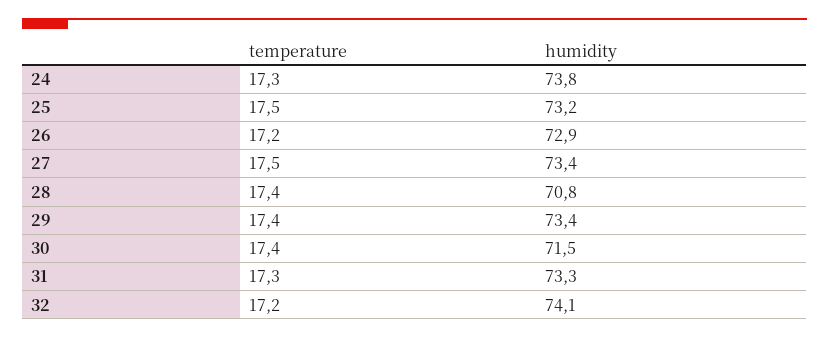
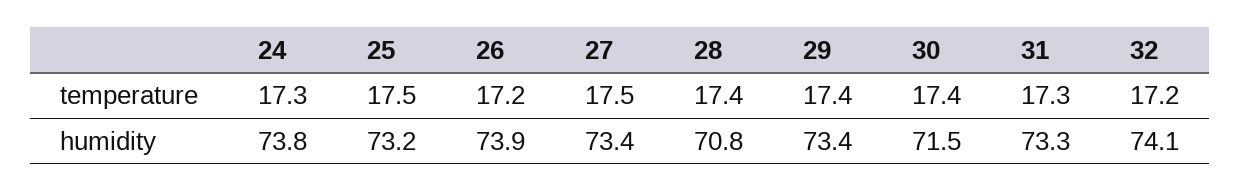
humidity, 26: 72.9 -> 73.9

